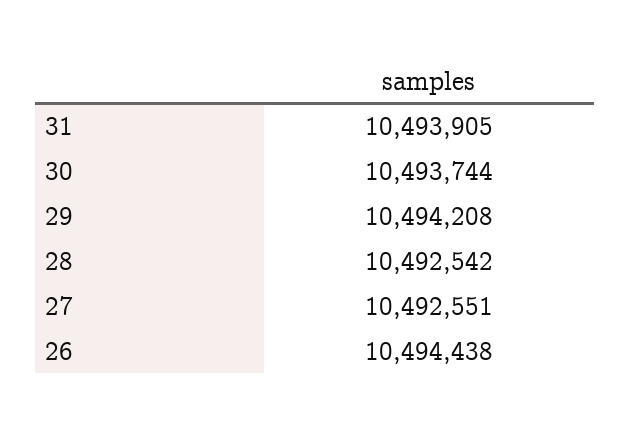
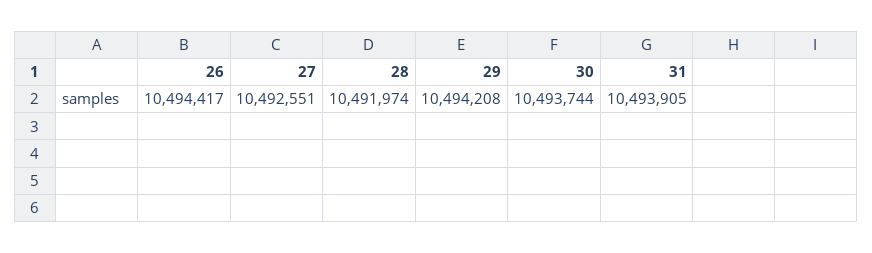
28: 10492542 -> 10491974
26: 10494438 -> 10494417

